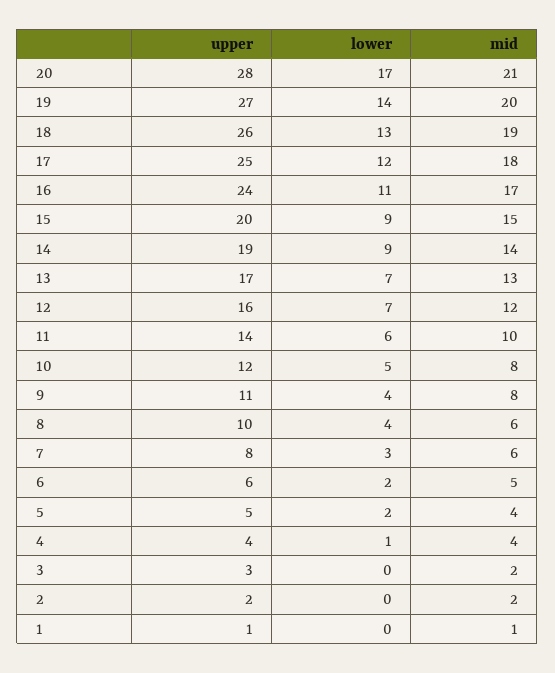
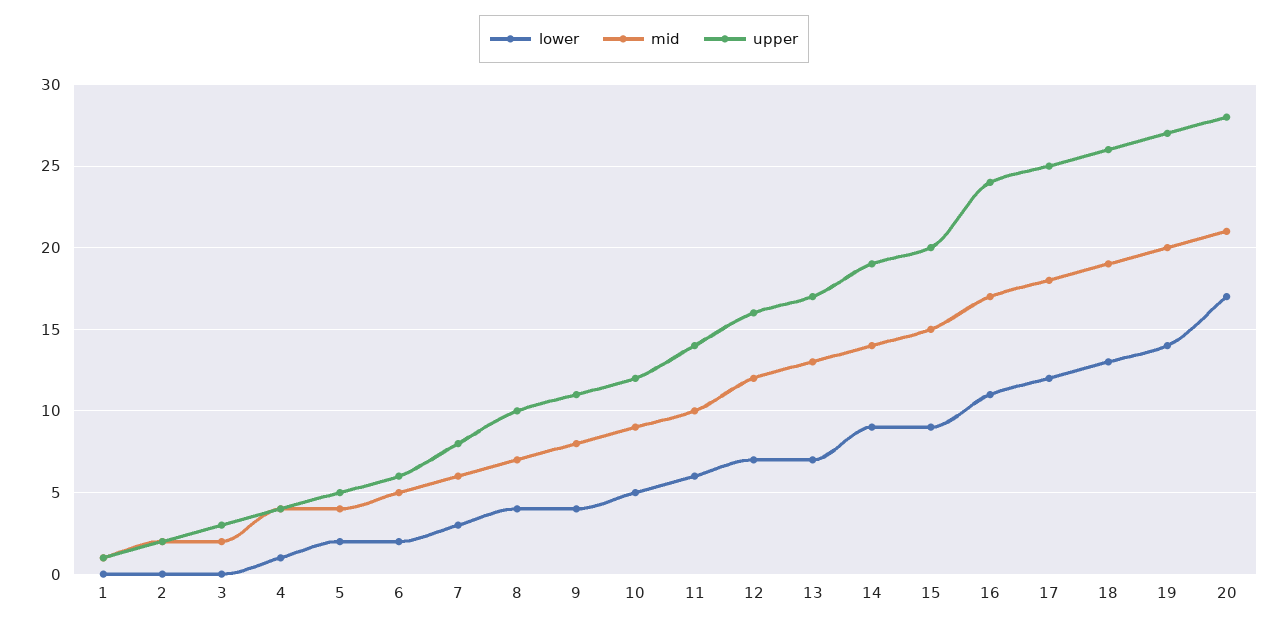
mid, 10: 8 -> 9
mid, 8: 6 -> 7

